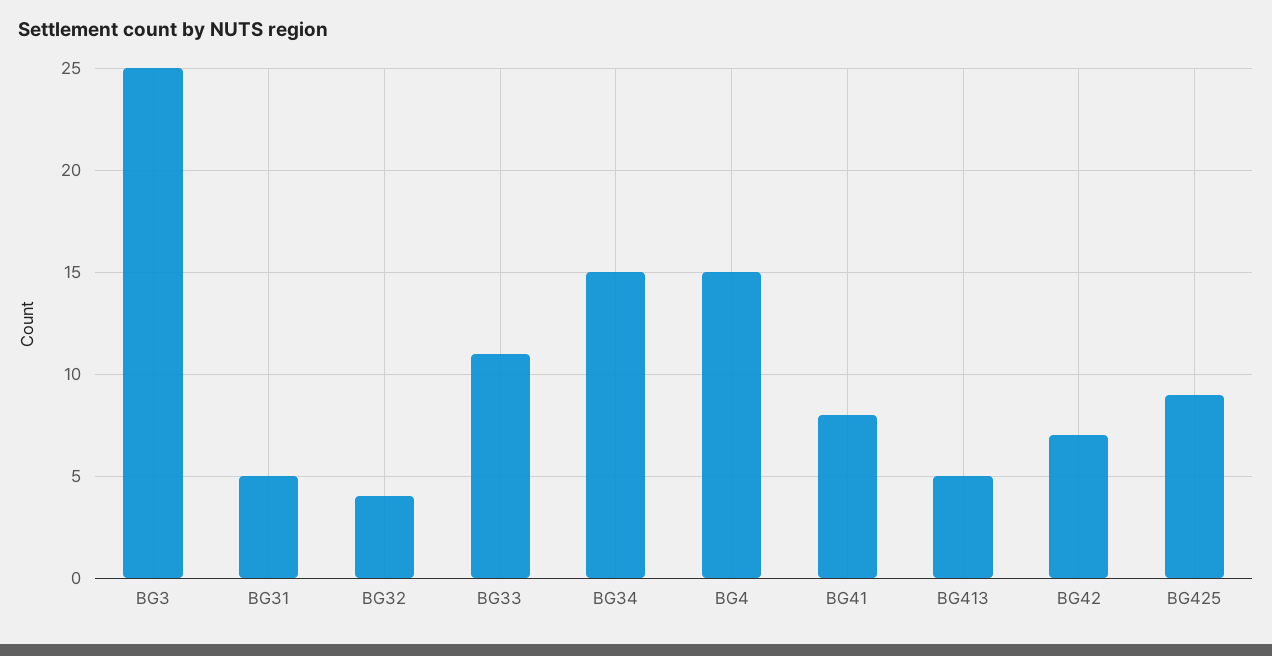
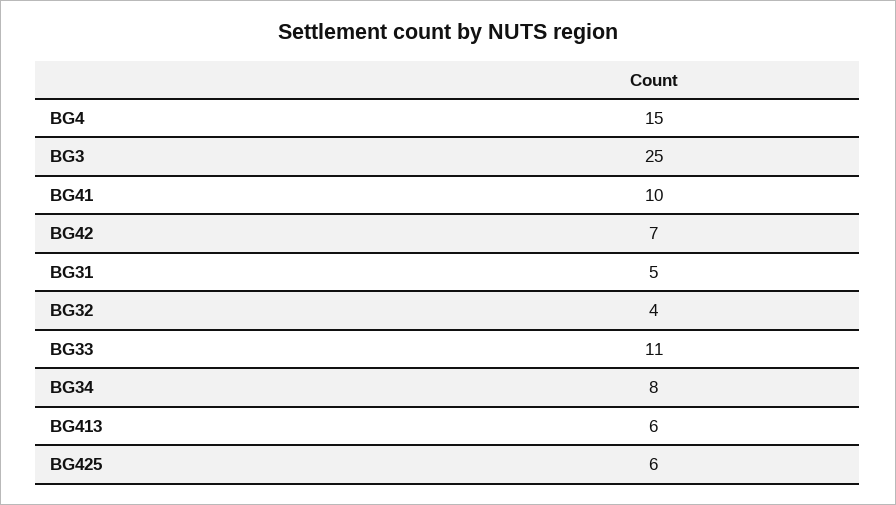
BG34: 15 -> 8
BG41: 8 -> 10
BG413: 5 -> 6
BG425: 9 -> 6

